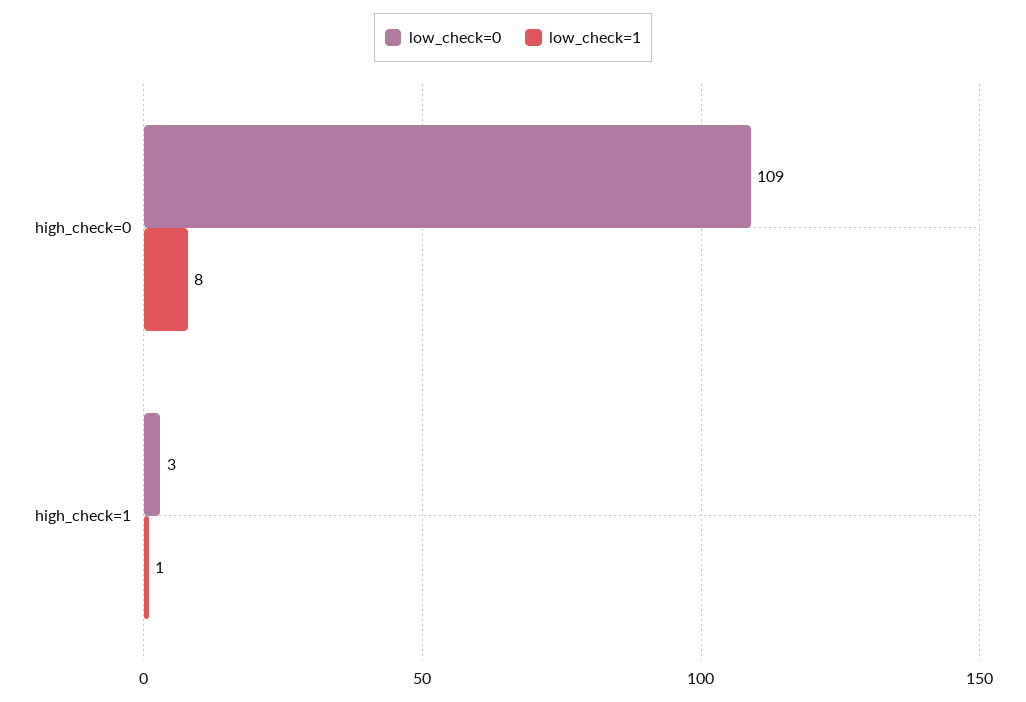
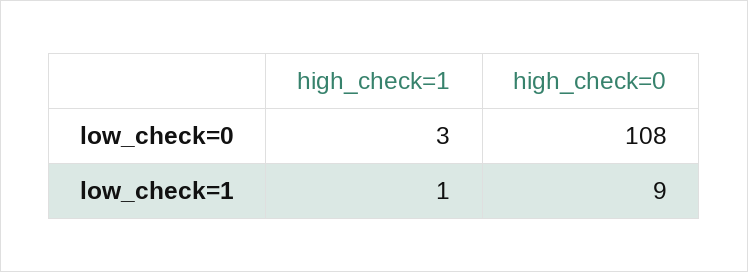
low_check=0, high_check=0: 109 -> 108
low_check=1, high_check=0: 8 -> 9

